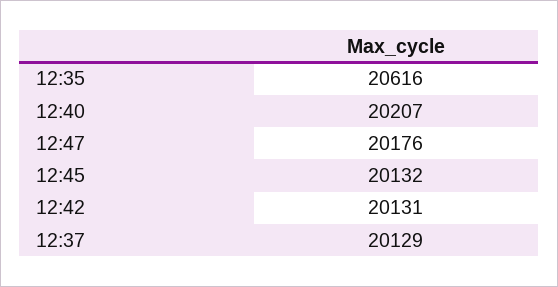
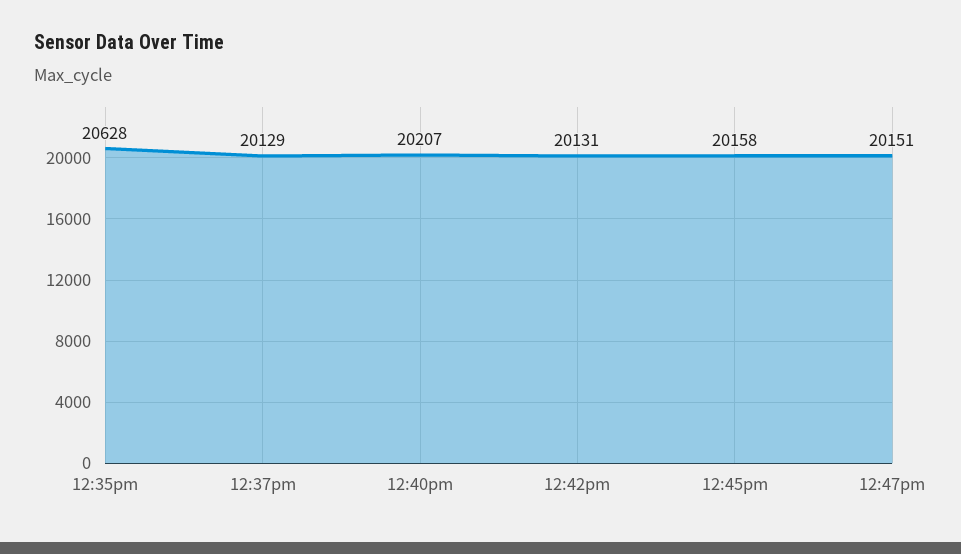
12:35: 20616 -> 20628
12:47: 20176 -> 20151
12:45: 20132 -> 20158

